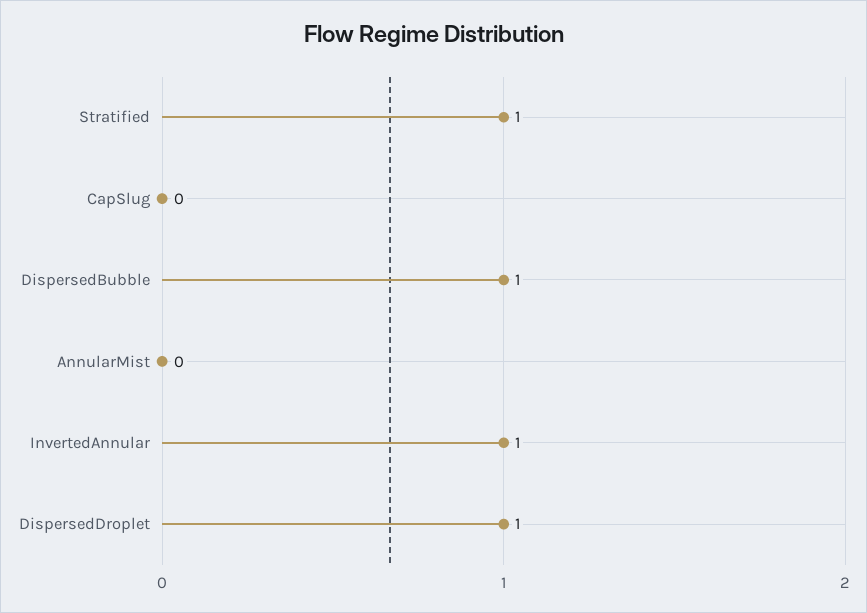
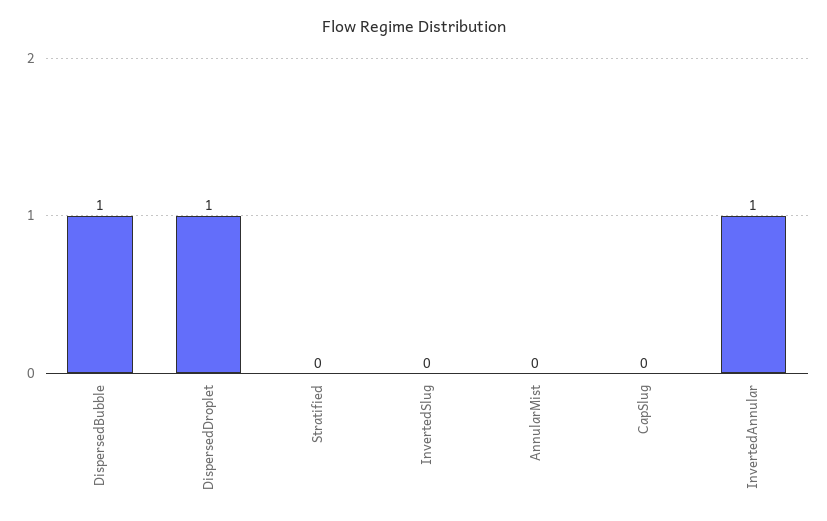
Stratified: 1 -> 0
InvertedSlug: none -> 0

